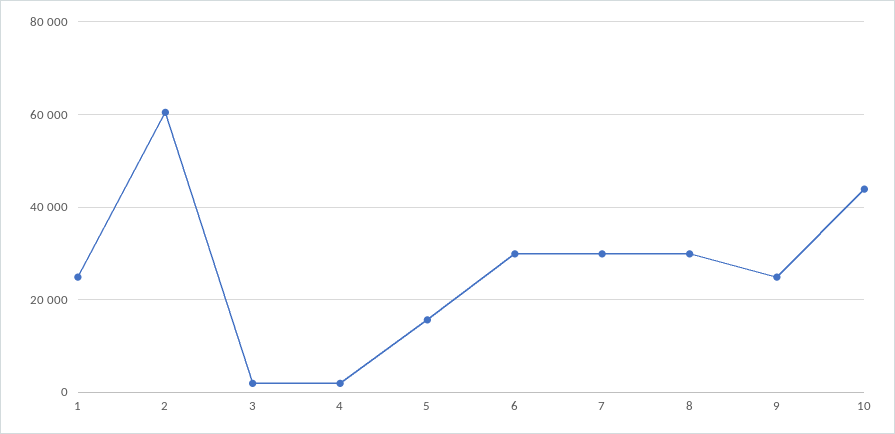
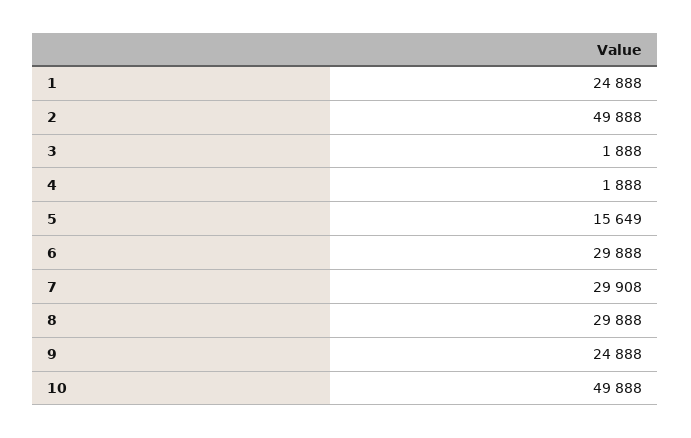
2: 60000 -> 49888
10: 44000 -> 49888

